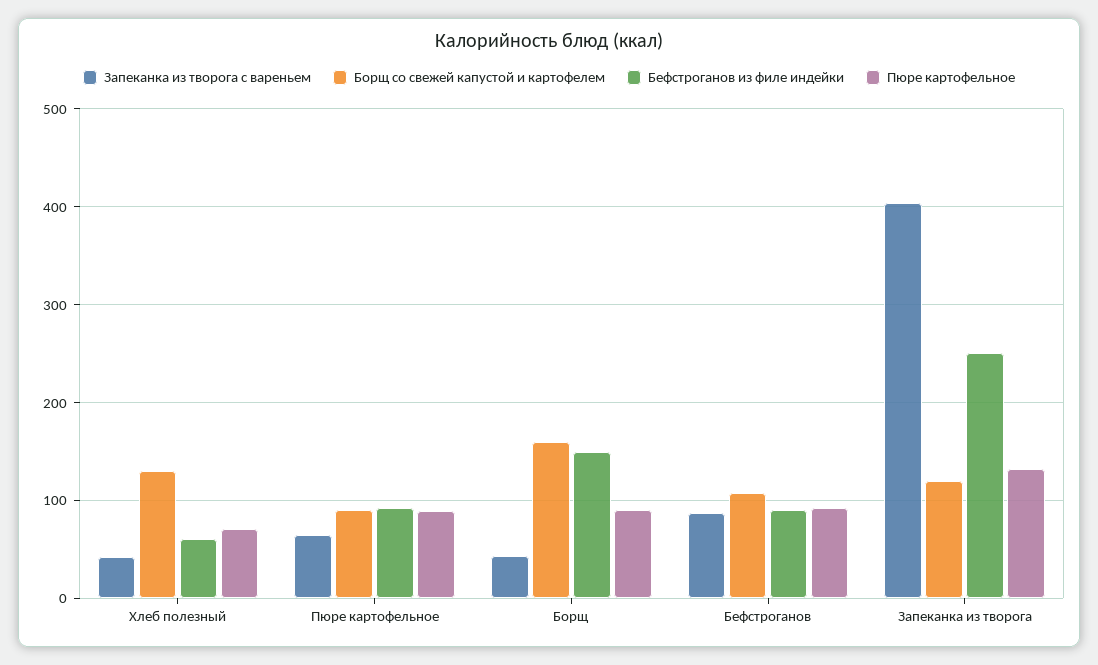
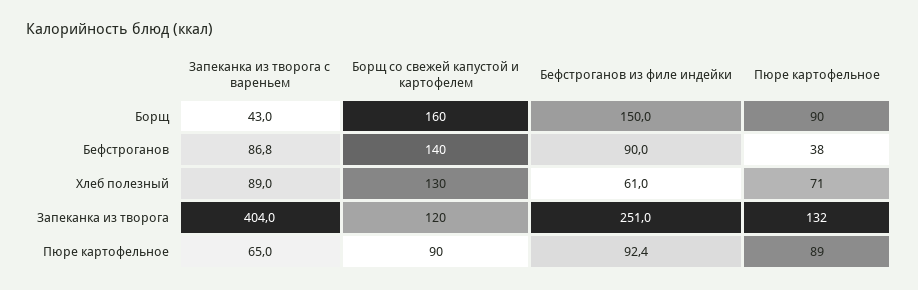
Запеканка из творога с вареньем, Хлеб полезный: 40 -> 89
Борщ со свежей капустой и картофелем, Бефстроганов: 110 -> 140
Пюре картофельное, Бефстроганов: 90 -> 38

